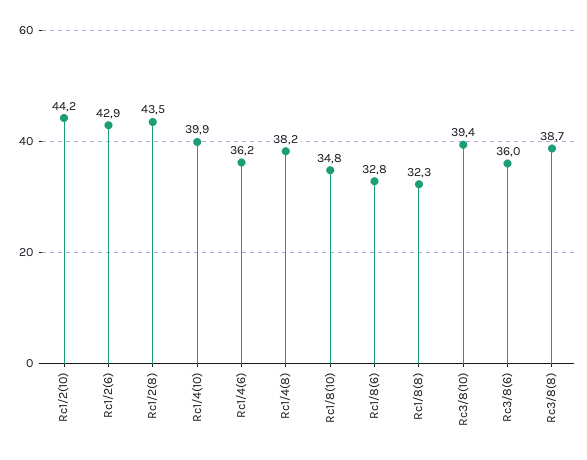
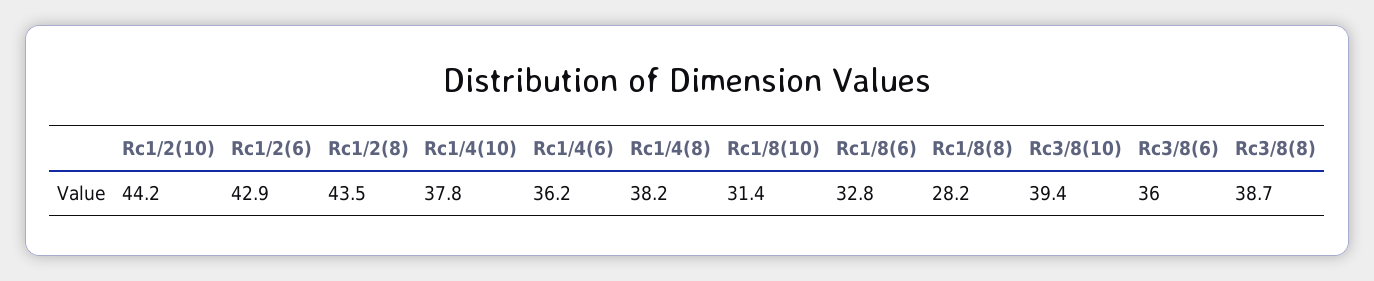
Rc1/4(10): 39.9 -> 37.8
Rc1/8(10): 34.8 -> 31.4
Rc1/8(8): 32.3 -> 28.2

